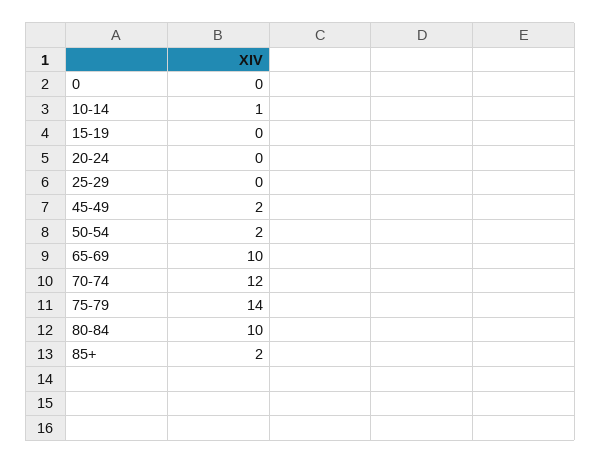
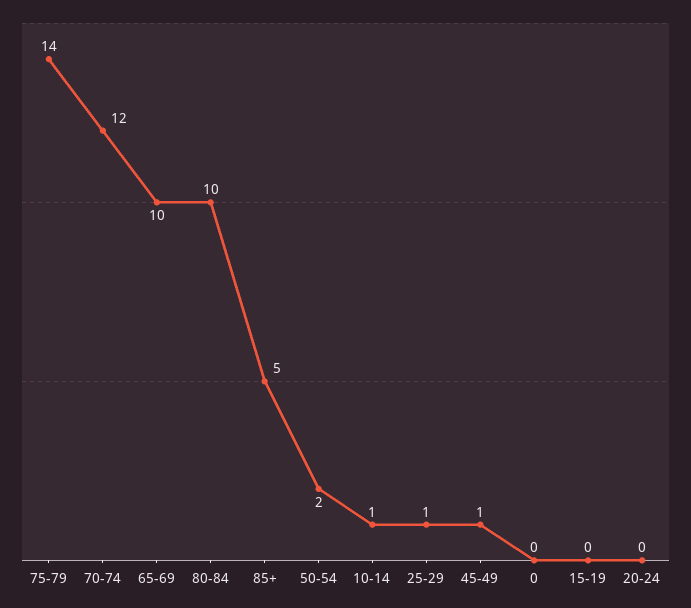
25-29: 0 -> 1
45-49: 2 -> 1
85+: 2 -> 5

